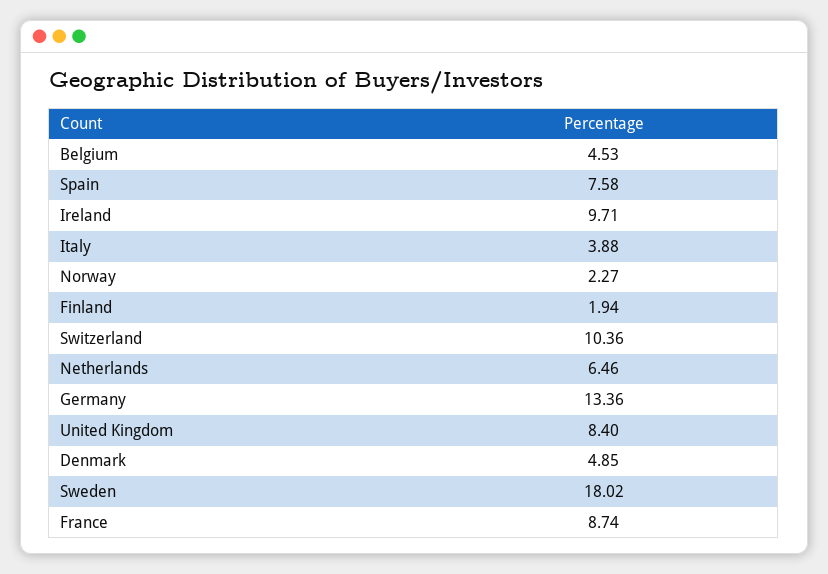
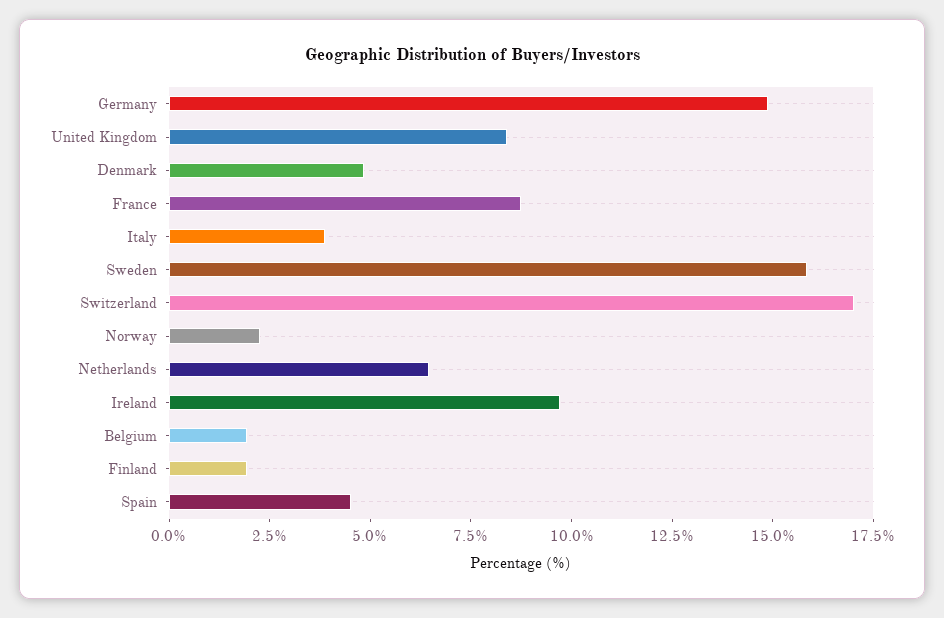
Belgium: 4.53 -> 2
Spain: 7.58 -> 4.5
Switzerland: 10.36 -> 17
Germany: 13.36 -> 15
Sweden: 18.02 -> 16

